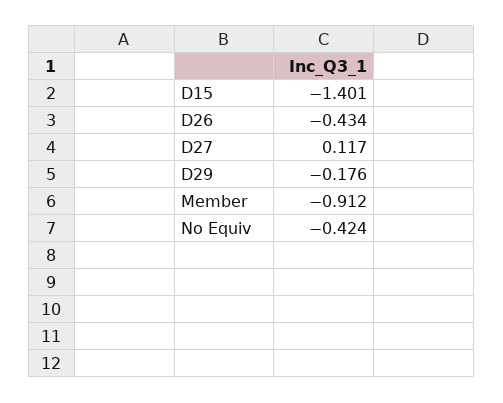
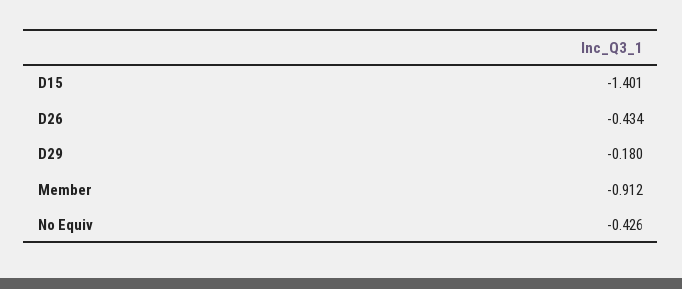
D27: 0.117 -> none
D29: -0.176 -> -0.18
No Equiv: -0.424 -> -0.426

